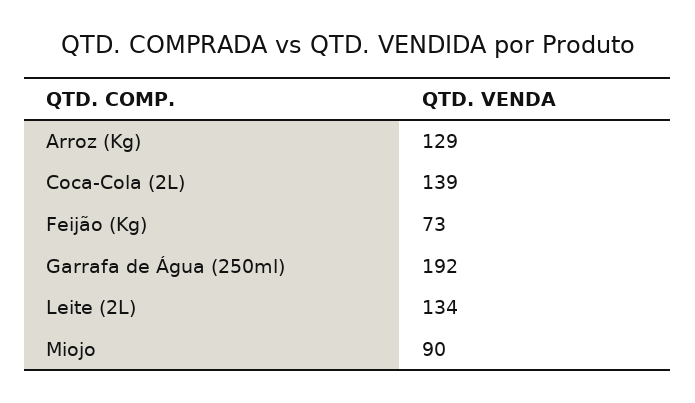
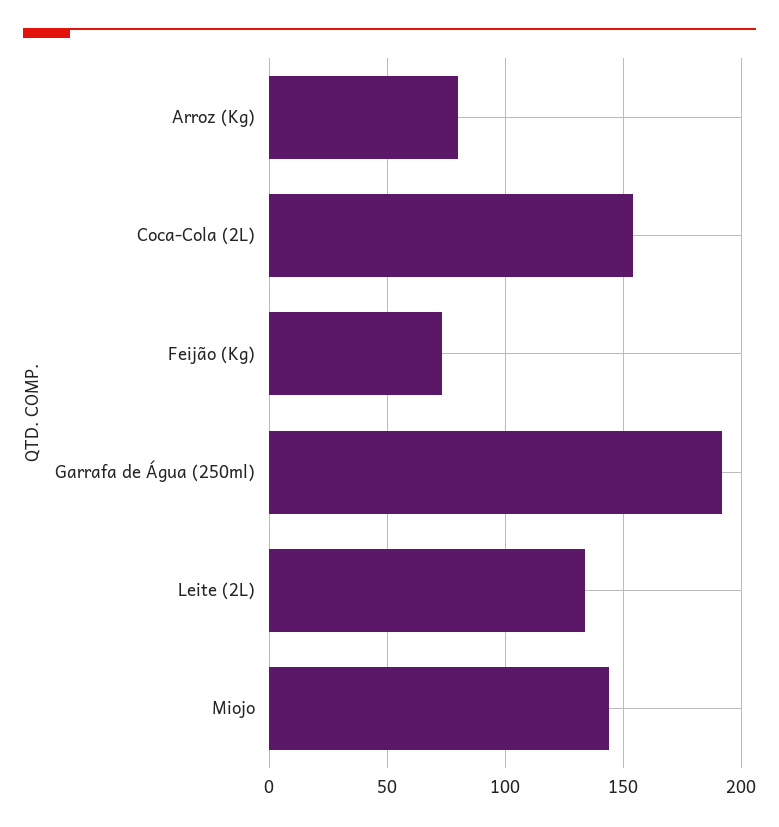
Arroz (Kg): 129 -> 80
Coca-Cola (2L): 139 -> 155
Miojo: 90 -> 145

